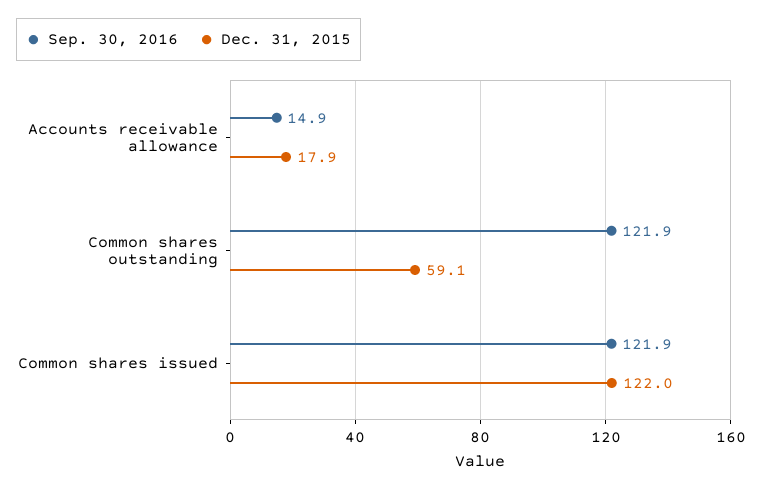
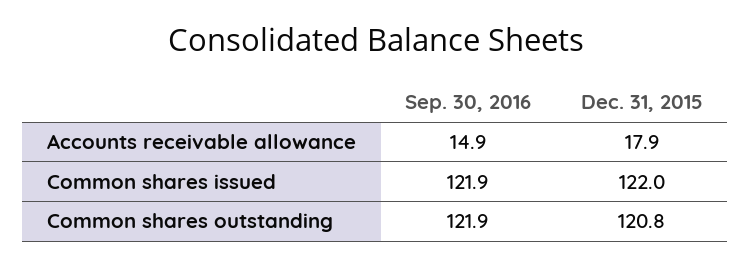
Dec. 31, 2015, Common shares outstanding: 59.1 -> 120.8

